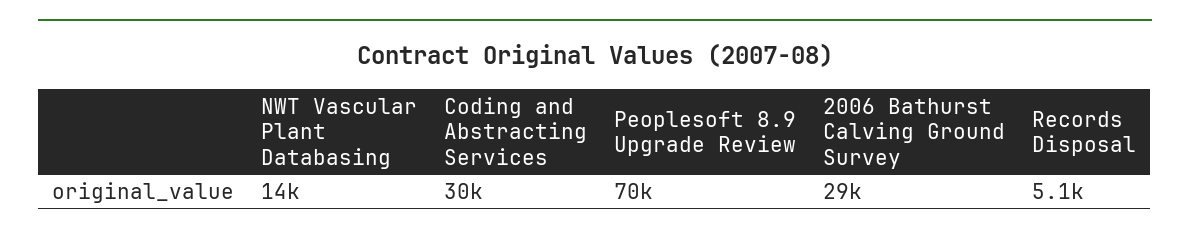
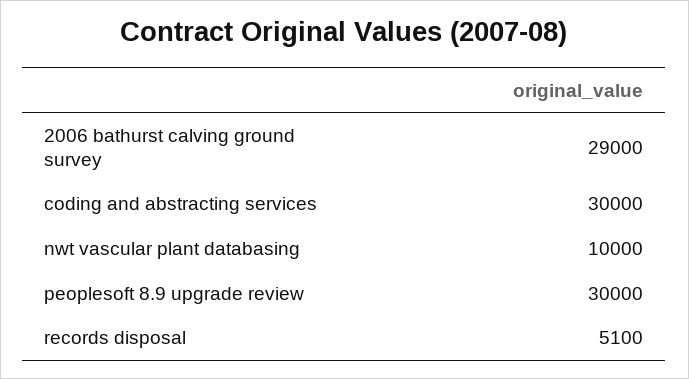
NWT Vascular Plant Databasing: 14000 -> 10000
Peoplesoft 8.9 Upgrade Review: 70000 -> 30000

